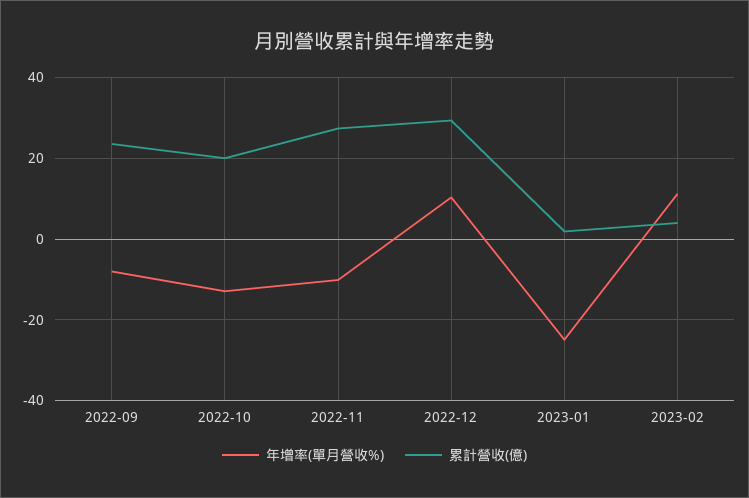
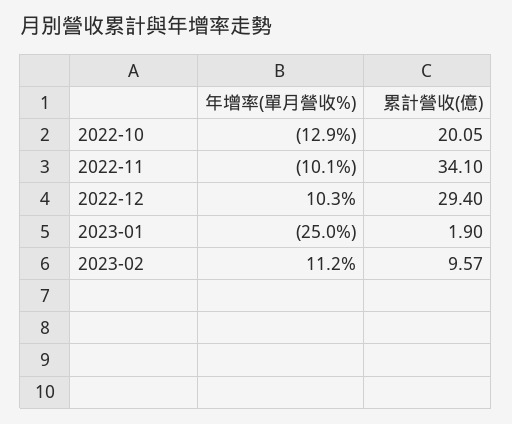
年增率(單月營收%), 2022-09: -8 -> none
累計營收(億), 2022-09: 24 -> none
累計營收(億), 2022-11: 28 -> 34.1
累計營收(億), 2023-02: 4 -> 9.57

